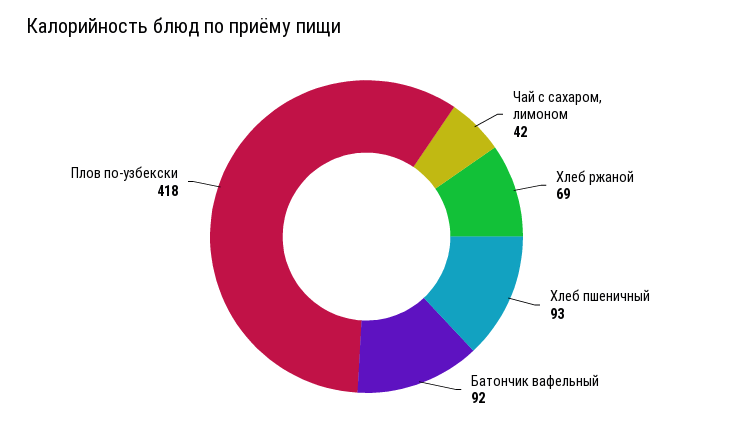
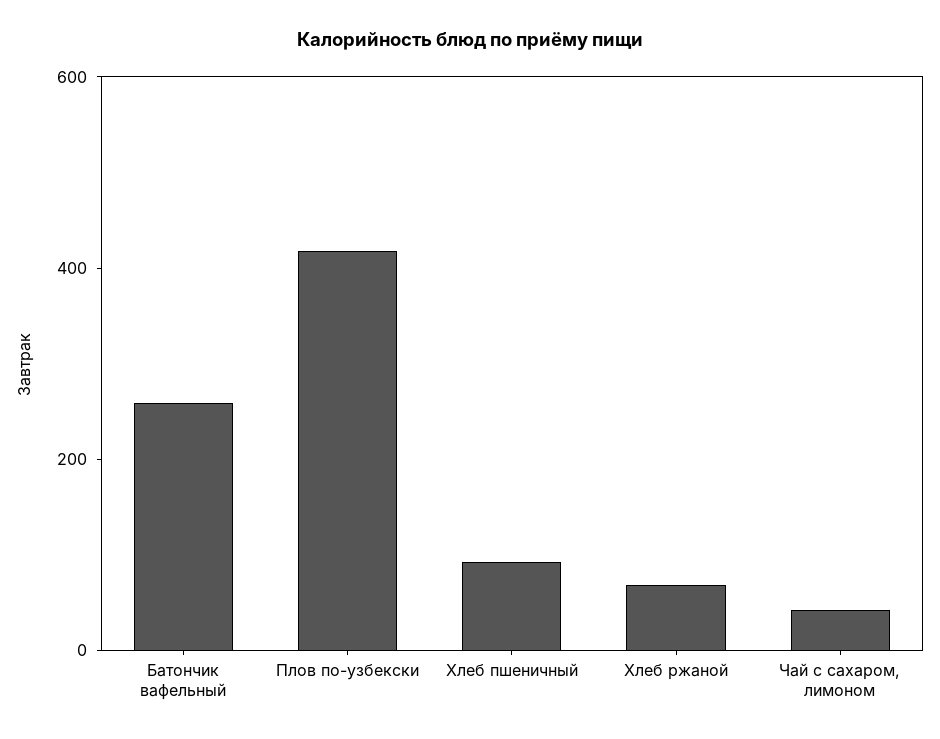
Батончик вафельный: 92 -> 250

